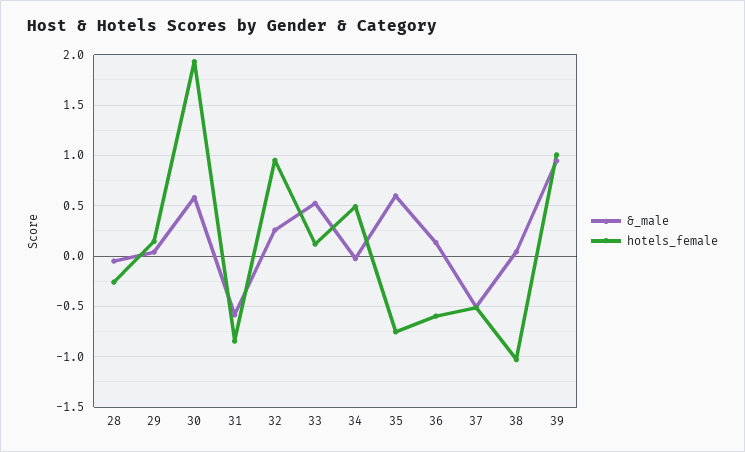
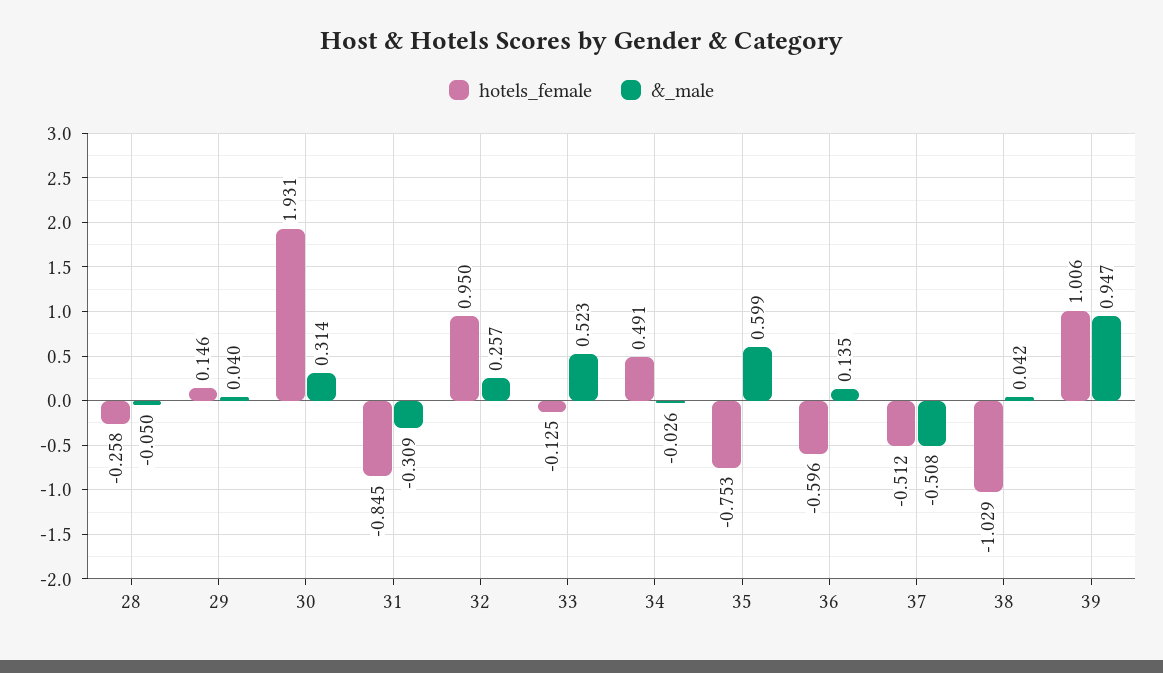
&_male, 30: 0.6 -> 0.314
&_male, 31: -0.6 -> -0.309
hotels_female, 33: 0.1 -> -0.125

